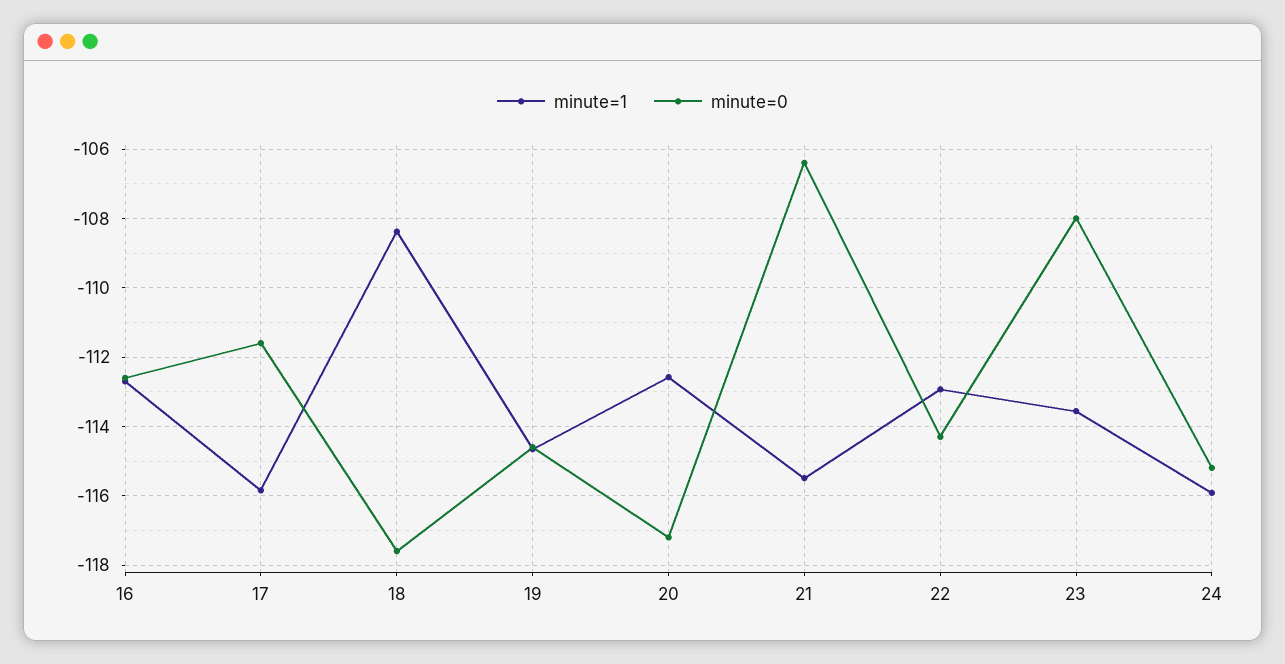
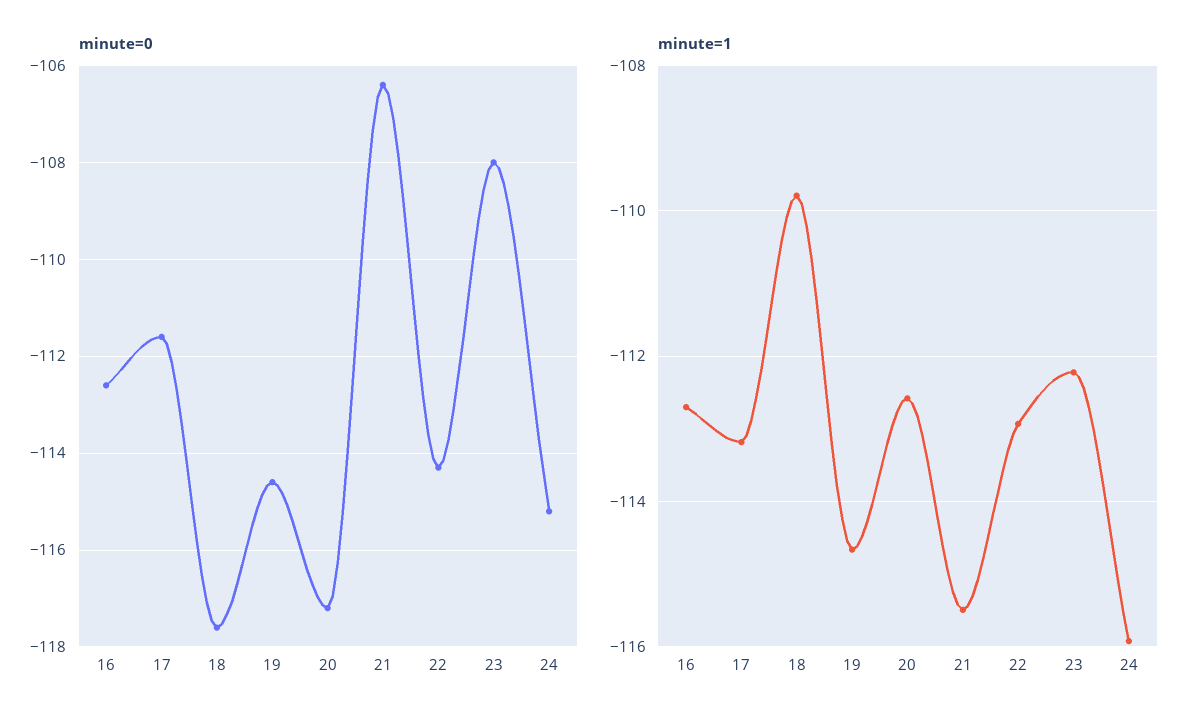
minute=1, 17: -115.8 -> -113.2
minute=1, 18: -108.4 -> -109.8
minute=1, 23: -113.6 -> -112.2

